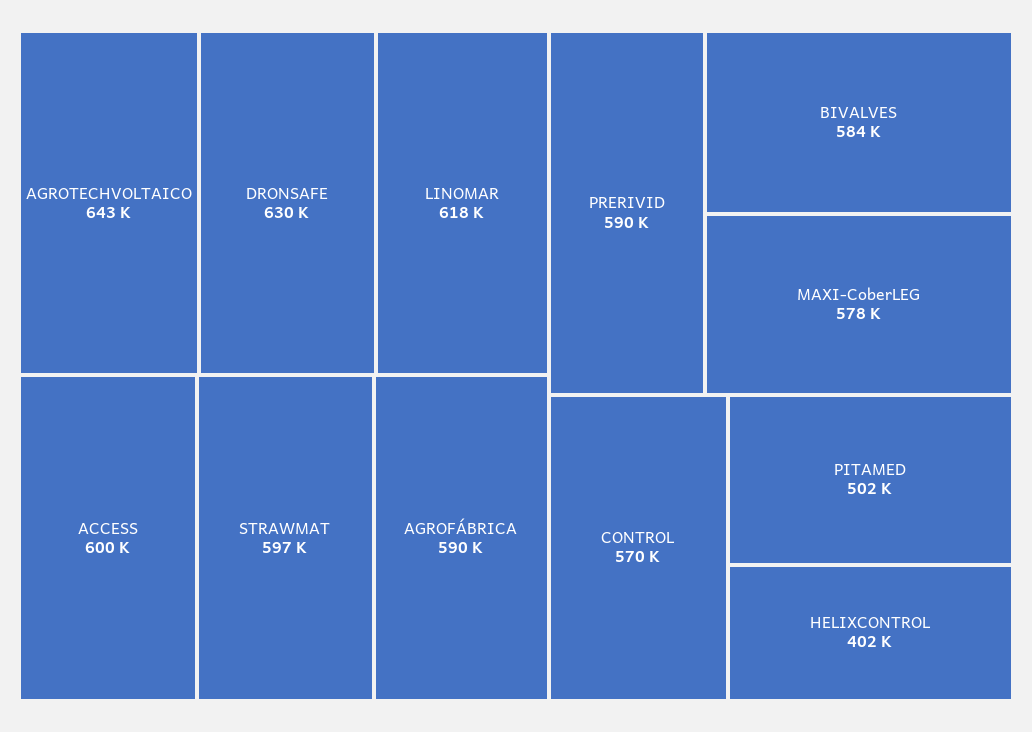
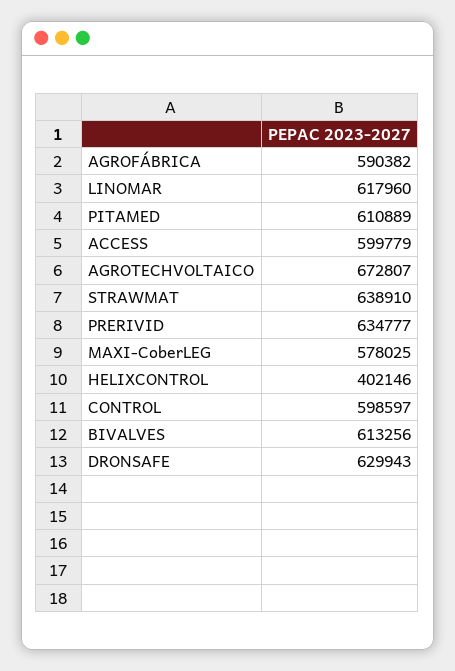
AGROTECHVOLTAICO: 643000 -> 672807
STRAWMAT: 597000 -> 638910
PRERIVID: 590000 -> 634777
BIVALVES: 584000 -> 613256
CONTROL: 570000 -> 598597
PITAMED: 502000 -> 610889

